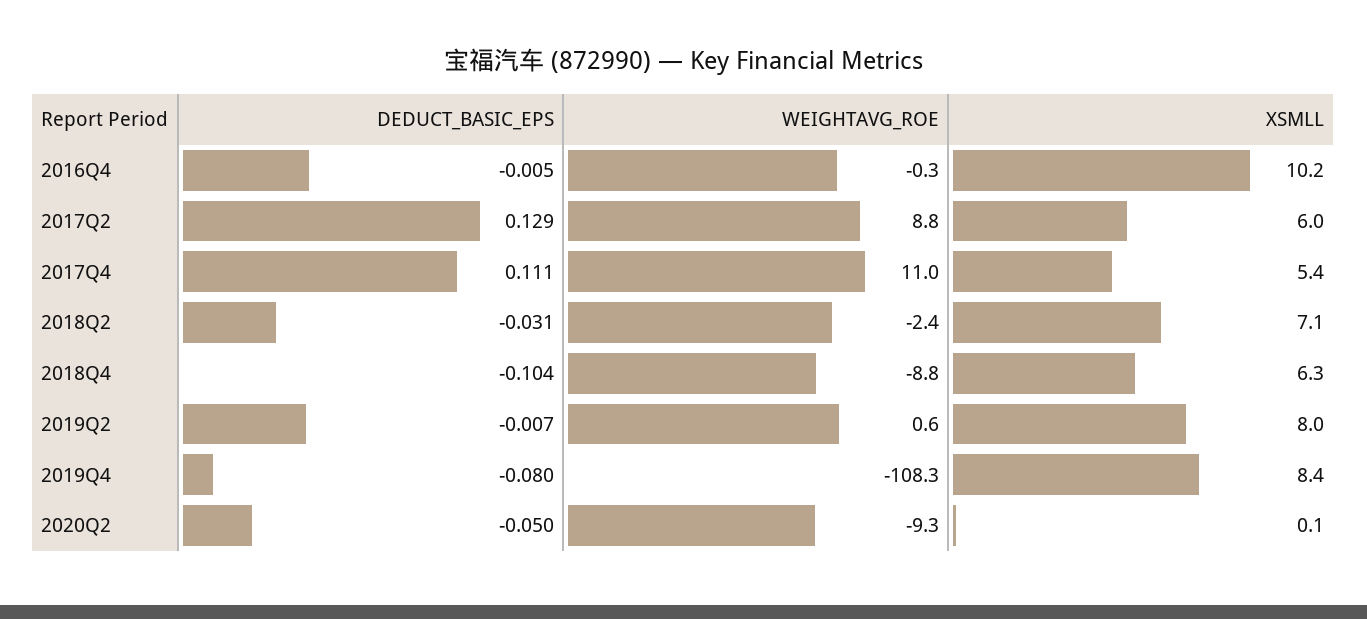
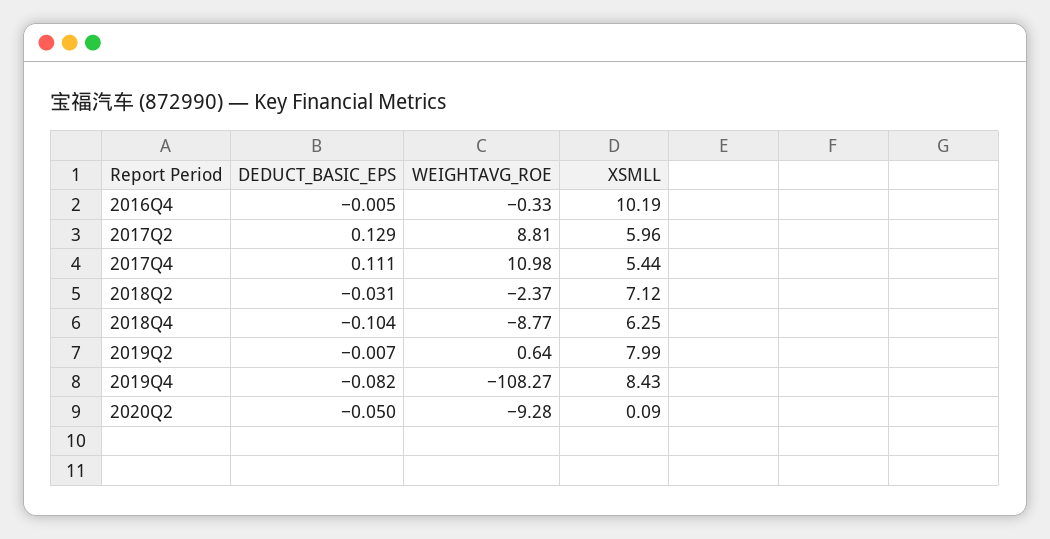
DEDUCT_BASIC_EPS, 2019Q4: -0.08 -> -0.082

